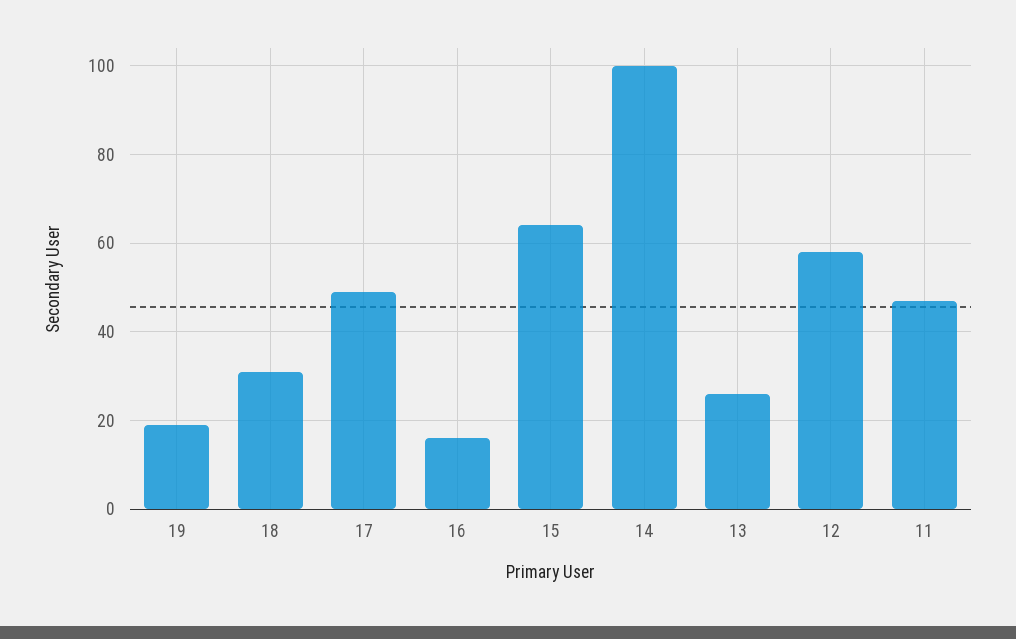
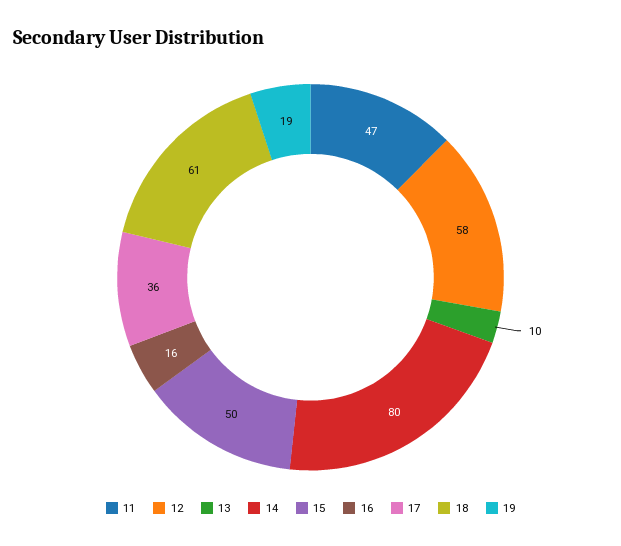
18: 30 -> 61
17: 50 -> 36
15: 65 -> 50
14: 100 -> 80
13: 25 -> 10

